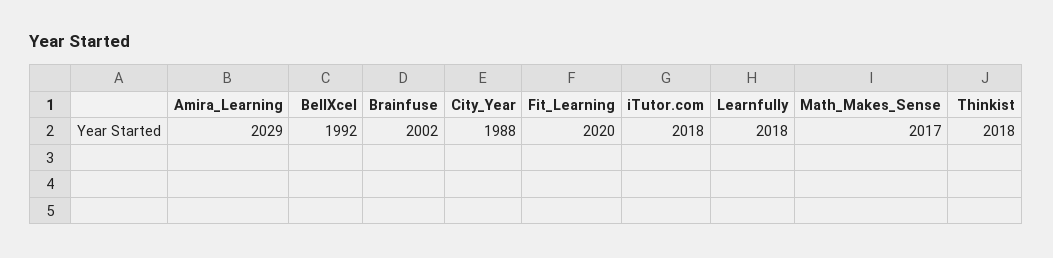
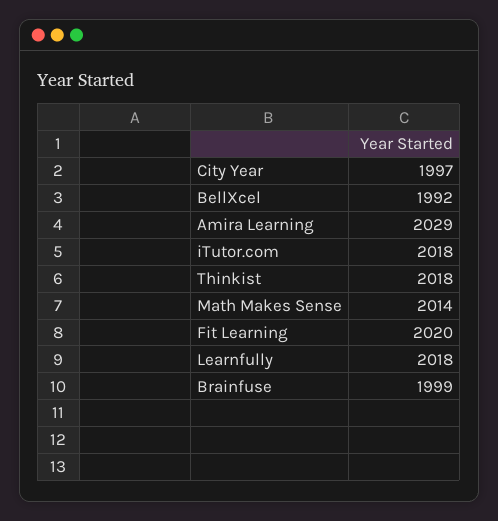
Brainfuse: 2002 -> 1999
City_Year: 1988 -> 1997
Math_Makes_Sense: 2017 -> 2014

